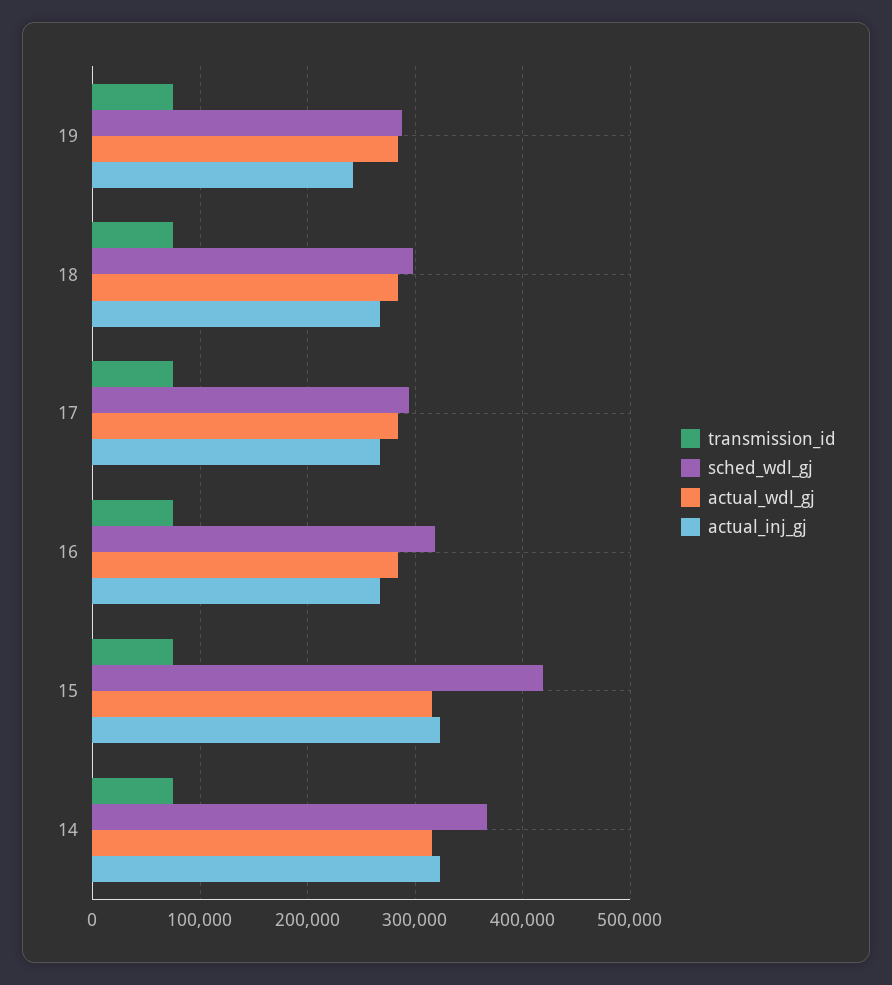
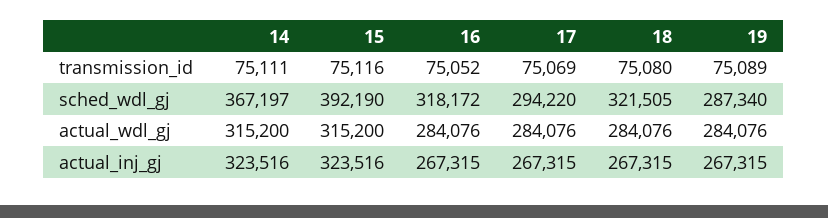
actual_inj_gj, 19: 240000 -> 267315
sched_wdl_gj, 18: 300000 -> 321505
sched_wdl_gj, 15: 420000 -> 392190

